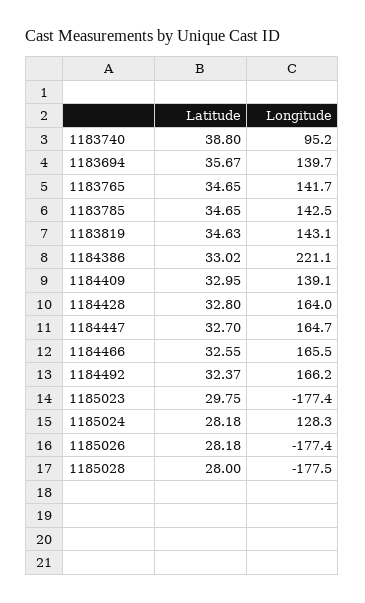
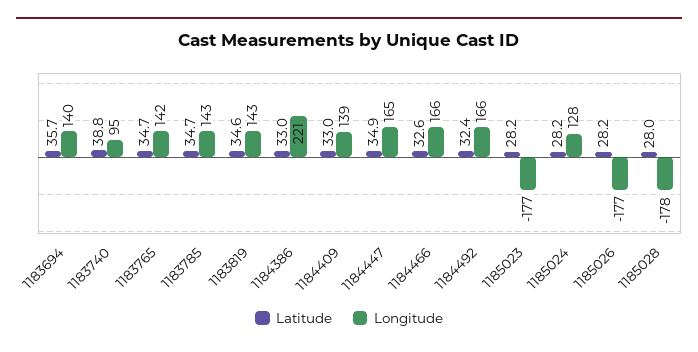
Latitude, 1184428: 32.8 -> none
Longitude, 1184428: 164 -> none
Latitude, 1184447: 32.7 -> 34.9
Latitude, 1185023: 29.75 -> 28.2

